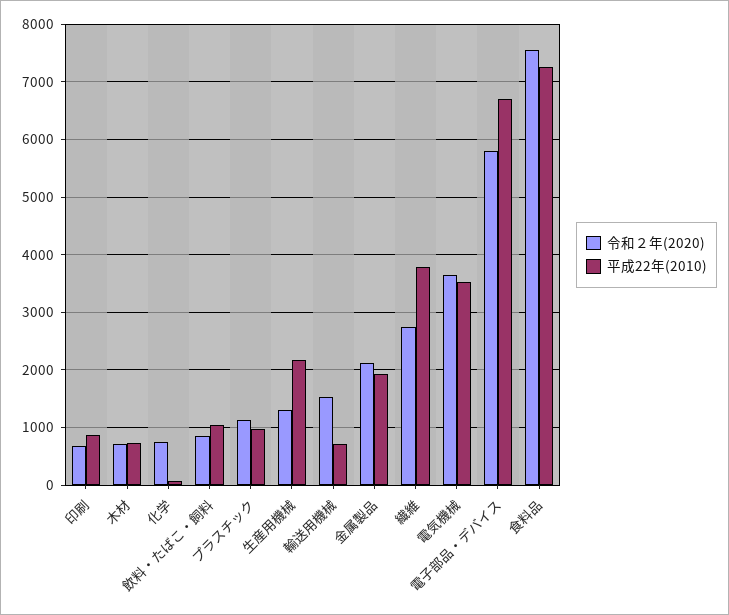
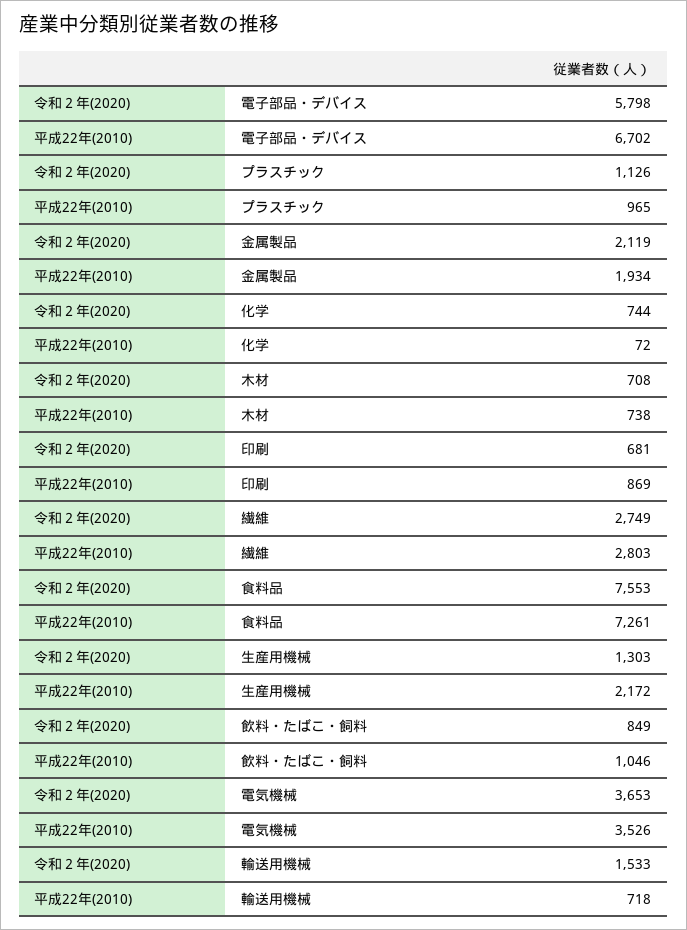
平成22年(2010), 繊維: 3800 -> 2803

